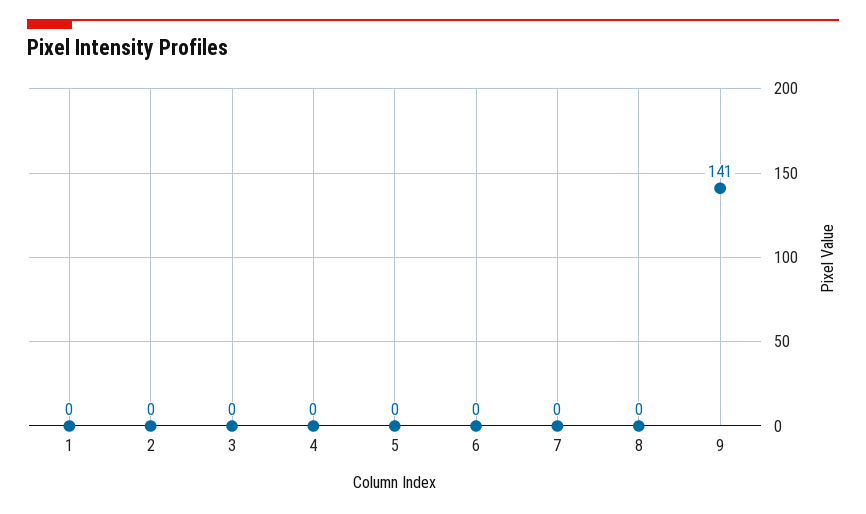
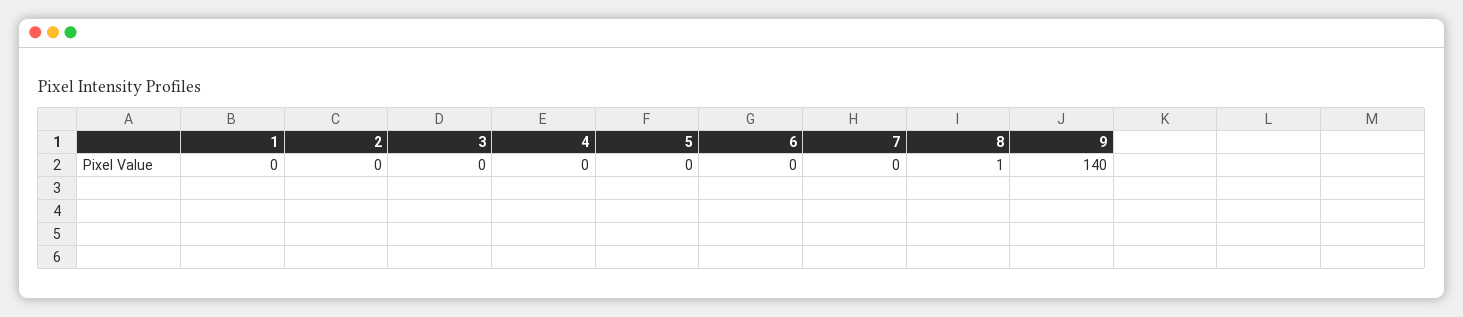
8: 0 -> 1
9: 141 -> 140

